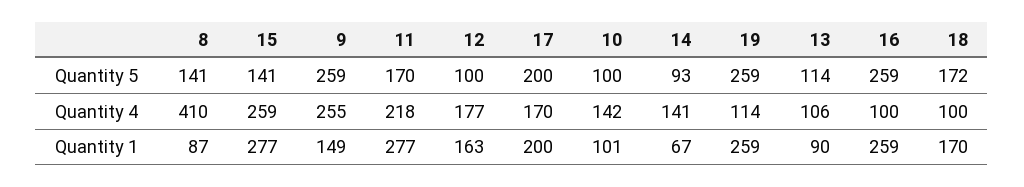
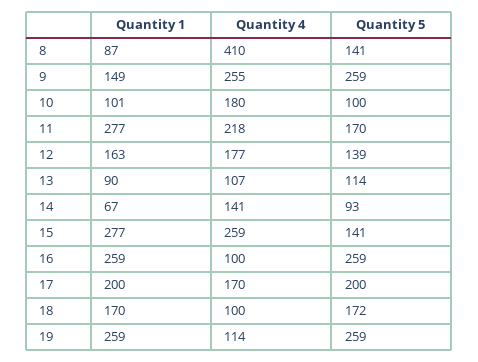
12, Quantity 5: 100 -> 139
10, Quantity 4: 142 -> 180
13, Quantity 4: 106 -> 107

